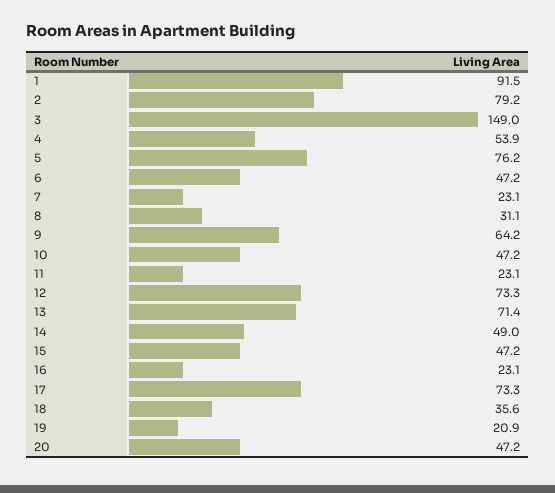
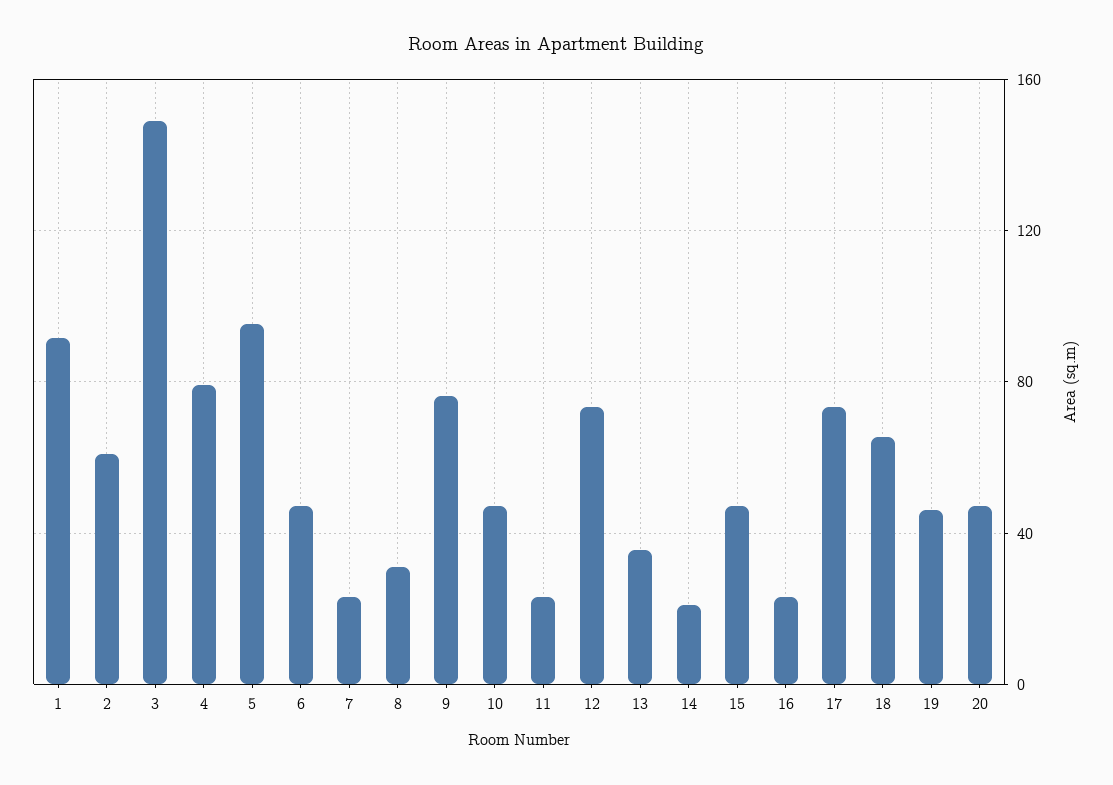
2: 79.2 -> 60
4: 53.9 -> 80
5: 76.2 -> 95
9: 64.2 -> 75
13: 71.4 -> 35
14: 49 -> 20
18: 35.6 -> 65
19: 20.9 -> 45

